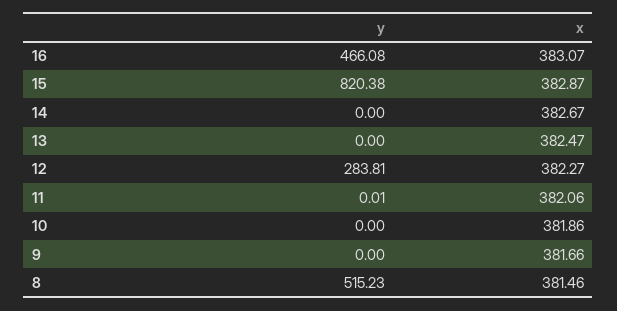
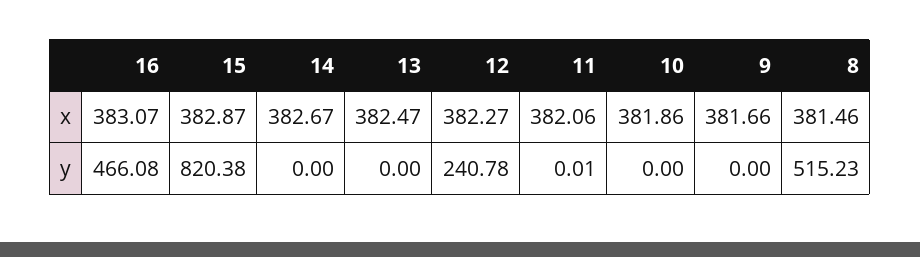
y, 12: 283.81 -> 240.78

